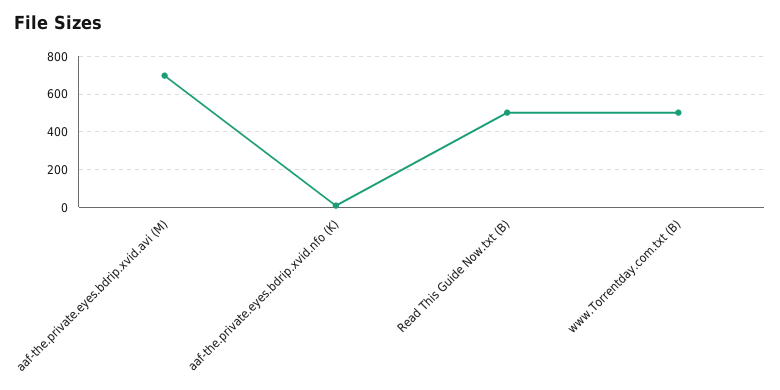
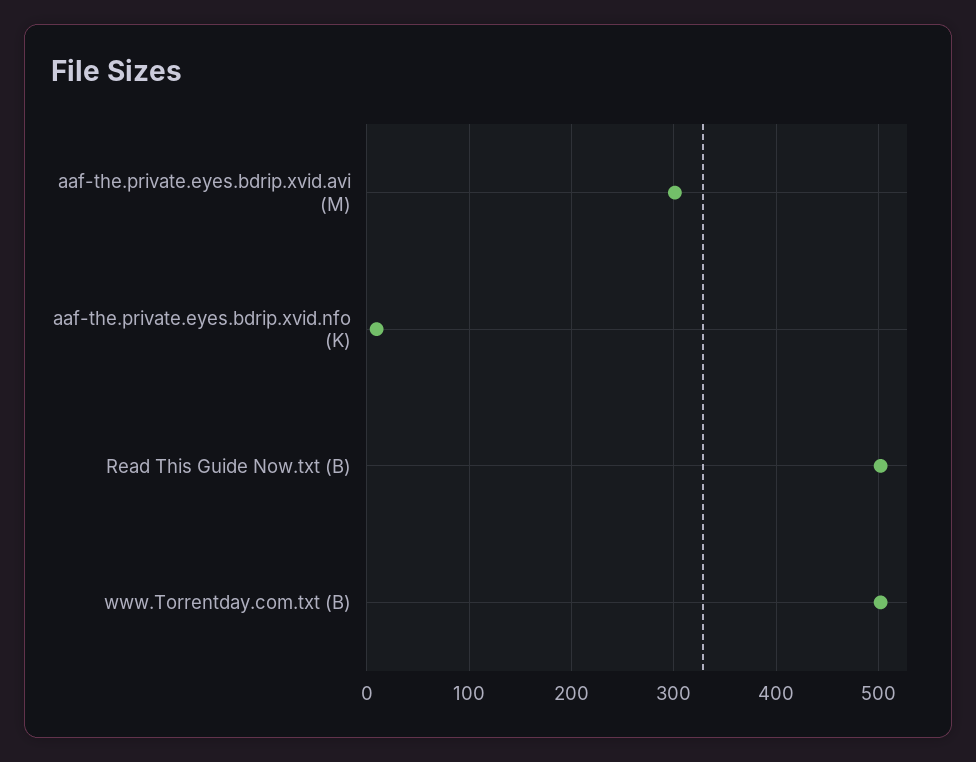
aaf-the.private.eyes.bdrip.xvid.avi (M): 700 -> 300

